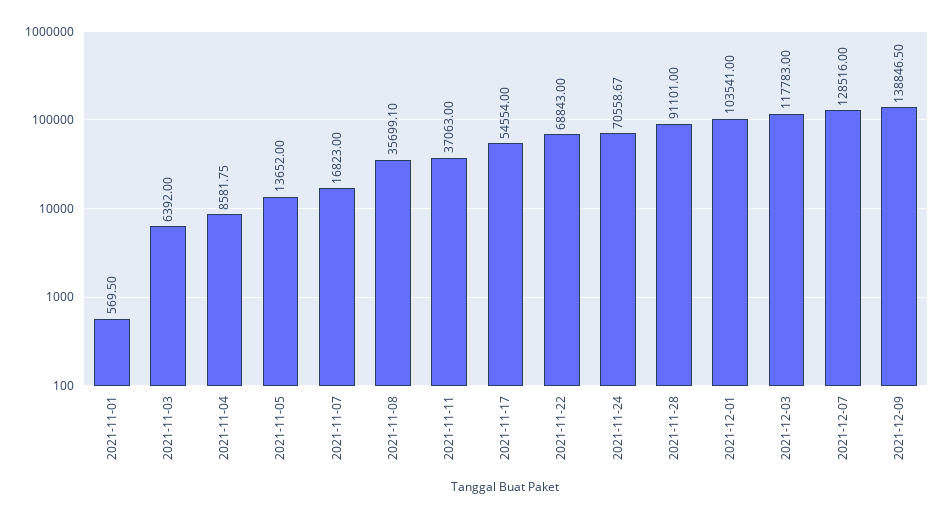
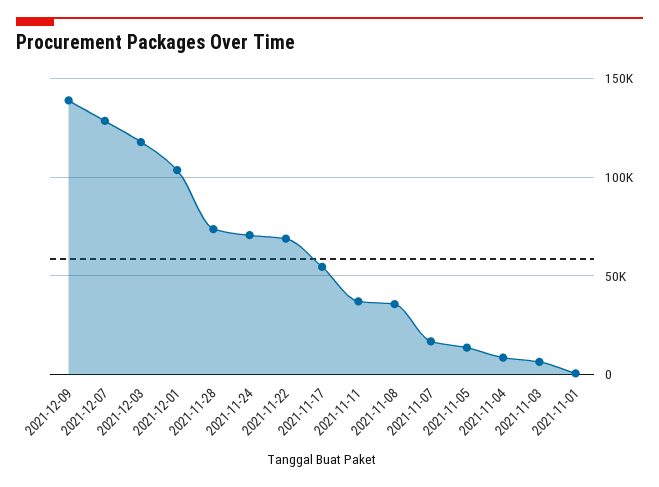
2021-11-28: 91101 -> 75000

